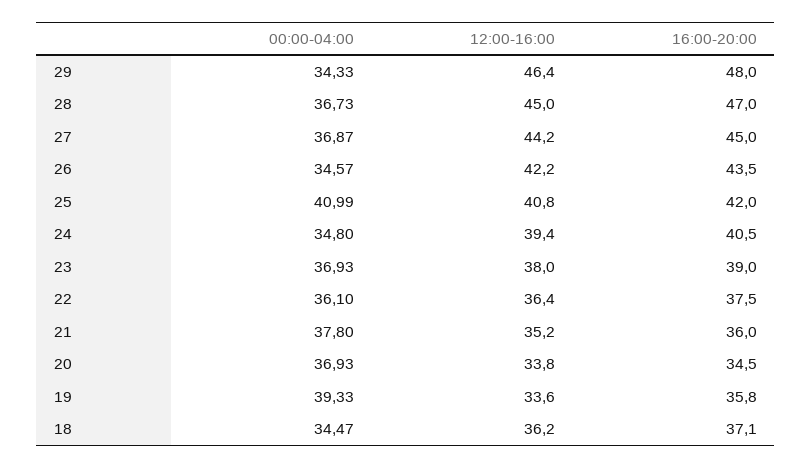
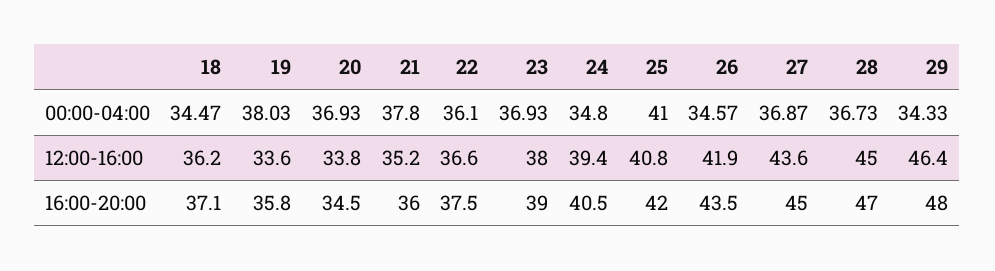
12:00-16:00, 27: 44.2 -> 43.6
12:00-16:00, 26: 42.2 -> 41.9
00:00-04:00, 25: 40.99 -> 41
12:00-16:00, 22: 36.4 -> 36.6
00:00-04:00, 19: 39.33 -> 38.03

